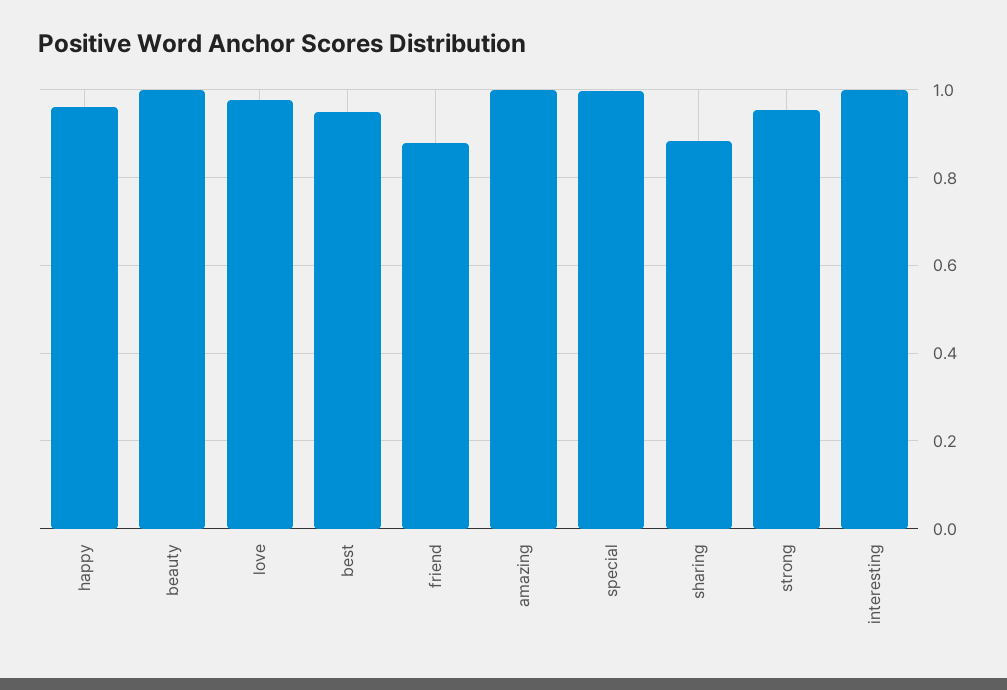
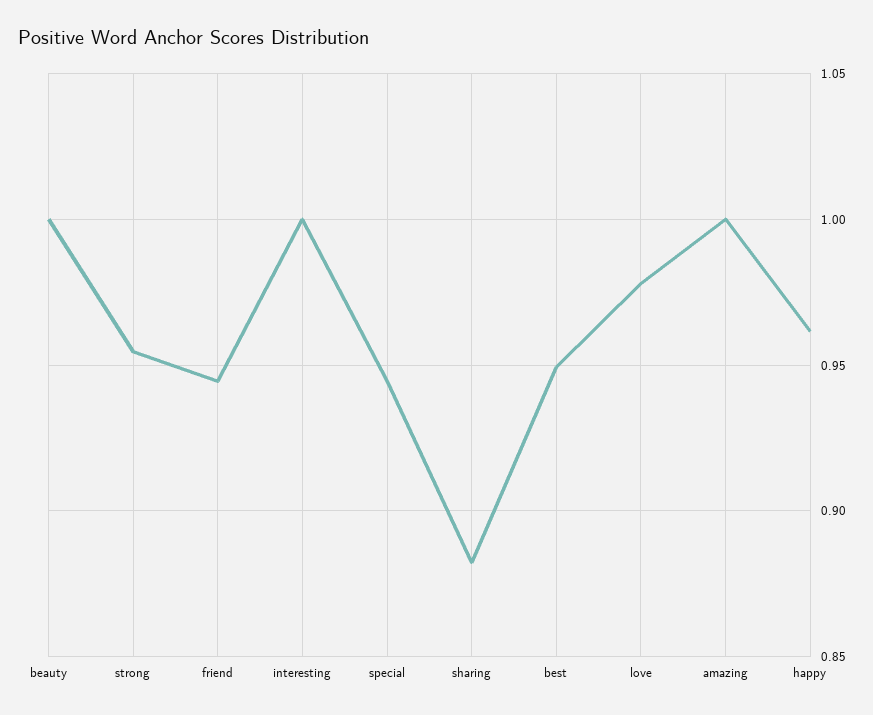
friend: 0.88 -> 0.945
special: 1 -> 0.945

